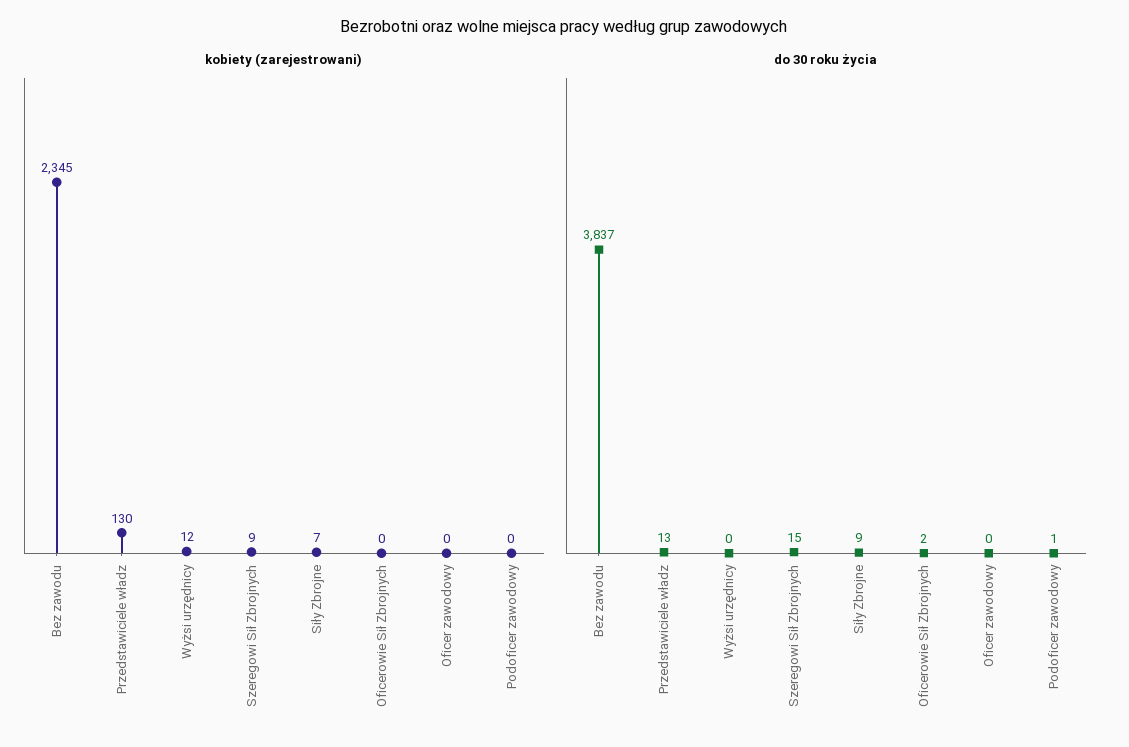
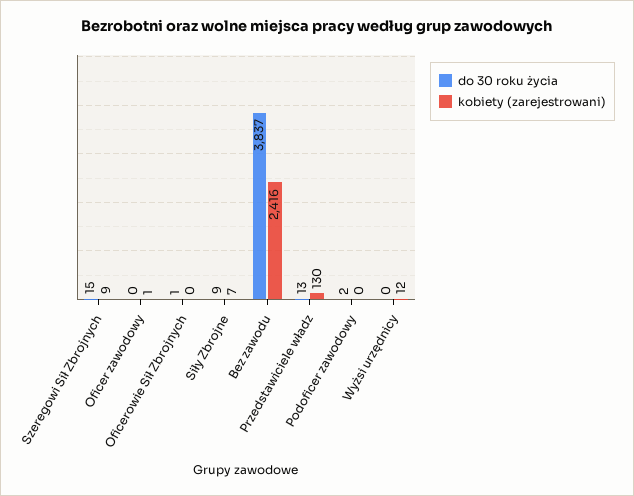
kobiety (zarejestrowani), Bez zawodu: 2345 -> 2416
kobiety (zarejestrowani), Oficer zawodowy: 0 -> 1
do 30 roku życia, Oficerowie Sił Zbrojnych: 2 -> 1
do 30 roku życia, Podoficer zawodowy: 1 -> 2

